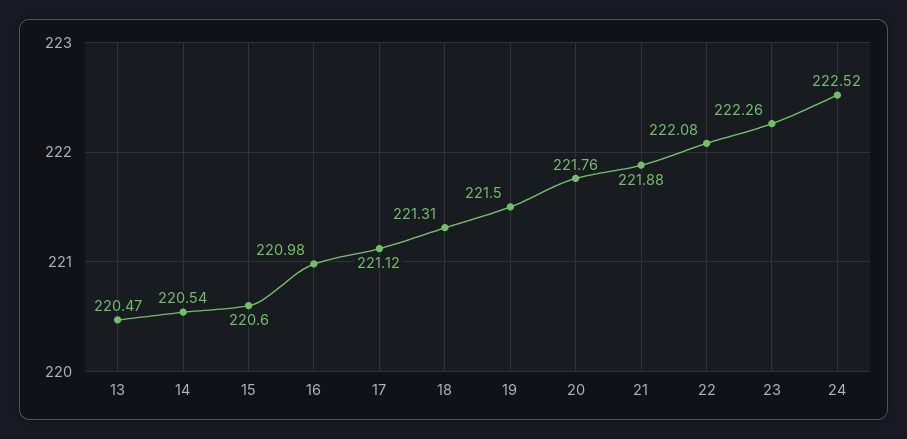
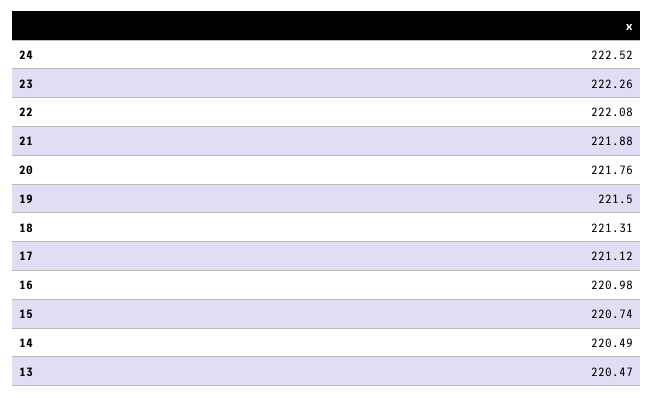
14: 220.54 -> 220.49
15: 220.6 -> 220.74

